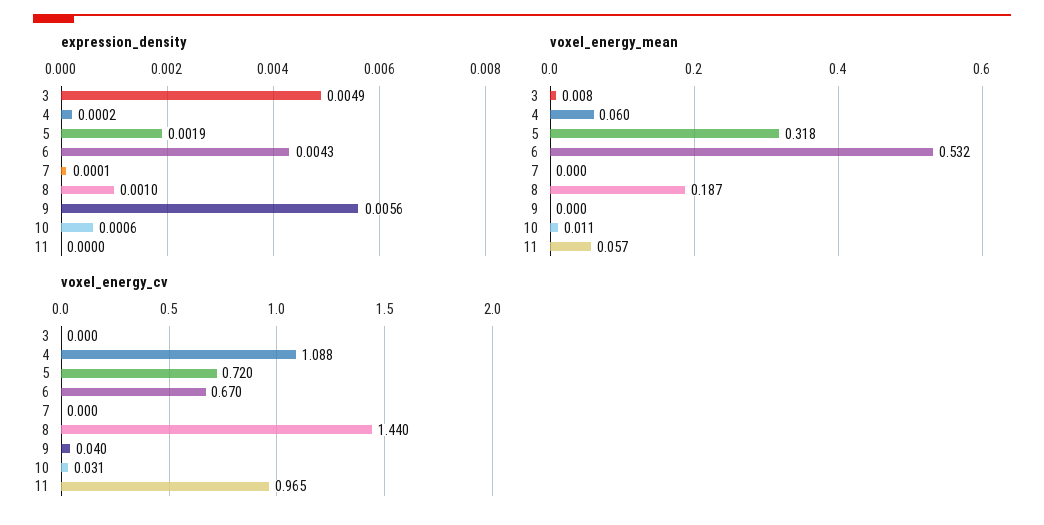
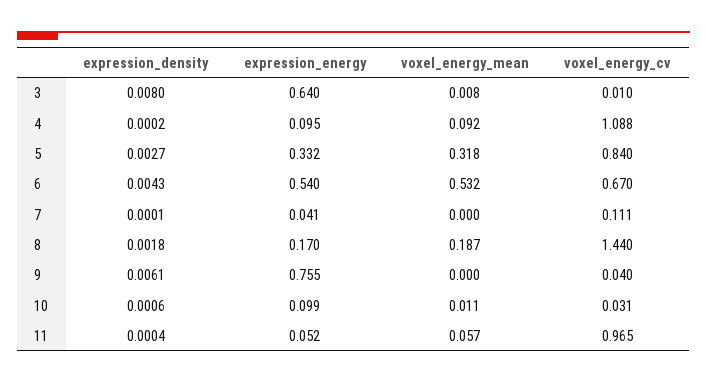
expression_density, 3: 0.0049 -> 0.008
expression_density, 5: 0.0019 -> 0.0027
expression_density, 8: 0.001 -> 0.0018
expression_density, 9: 0.0056 -> 0.0061
expression_density, 11: 0 -> 0.0004
voxel_energy_mean, 4: 0.06 -> 0.092
voxel_energy_cv, 3: 0 -> 0.01
voxel_energy_cv, 5: 0.72 -> 0.84
voxel_energy_cv, 7: 0 -> 0.111
expression_energy, 3: none -> 0.64
expression_energy, 4: none -> 0.095
expression_energy, 5: none -> 0.332
expression_energy, 6: none -> 0.54
expression_energy, 7: none -> 0.041
expression_energy, 8: none -> 0.17
expression_energy, 9: none -> 0.755
expression_energy, 10: none -> 0.099
expression_energy, 11: none -> 0.052

